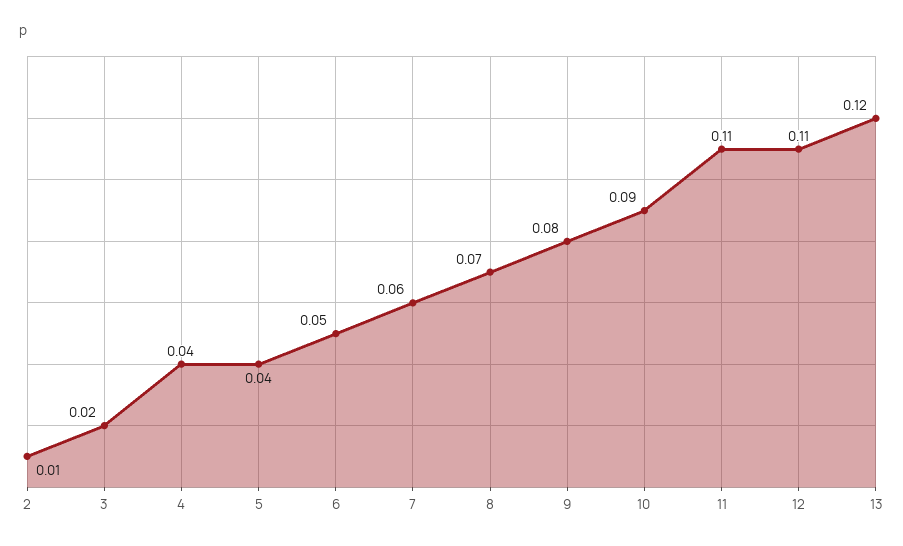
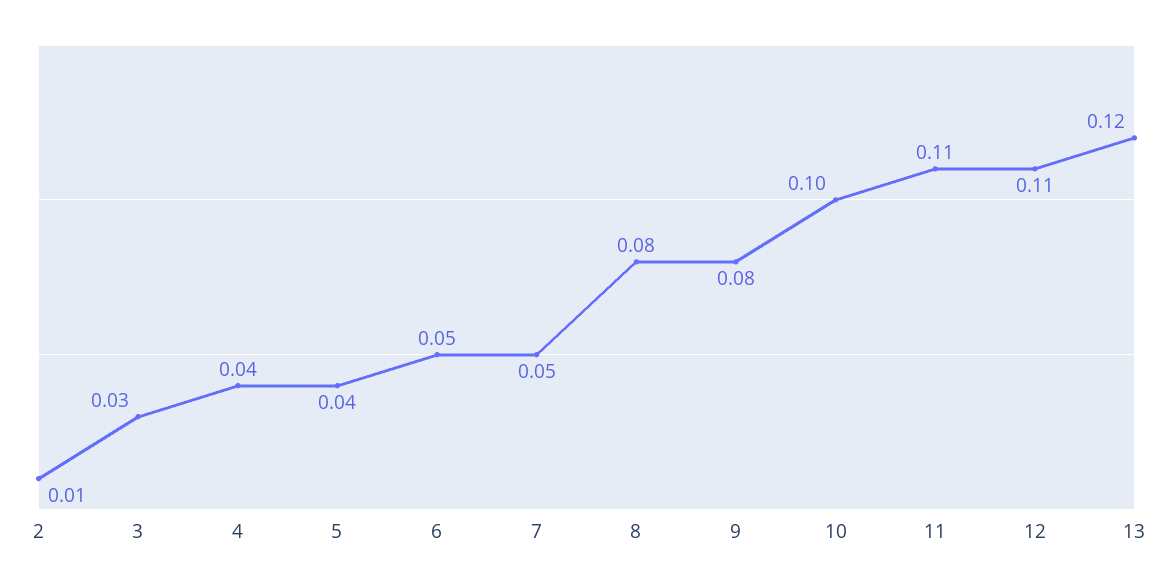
3: 0.02 -> 0.03
7: 0.06 -> 0.05
8: 0.07 -> 0.08
10: 0.09 -> 0.1

